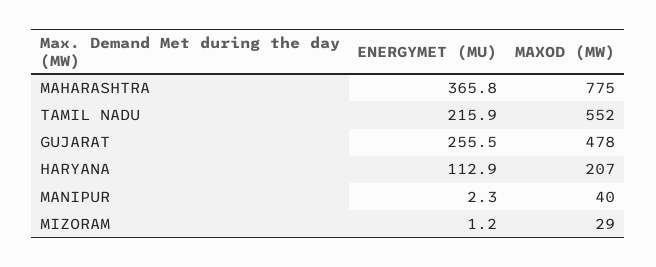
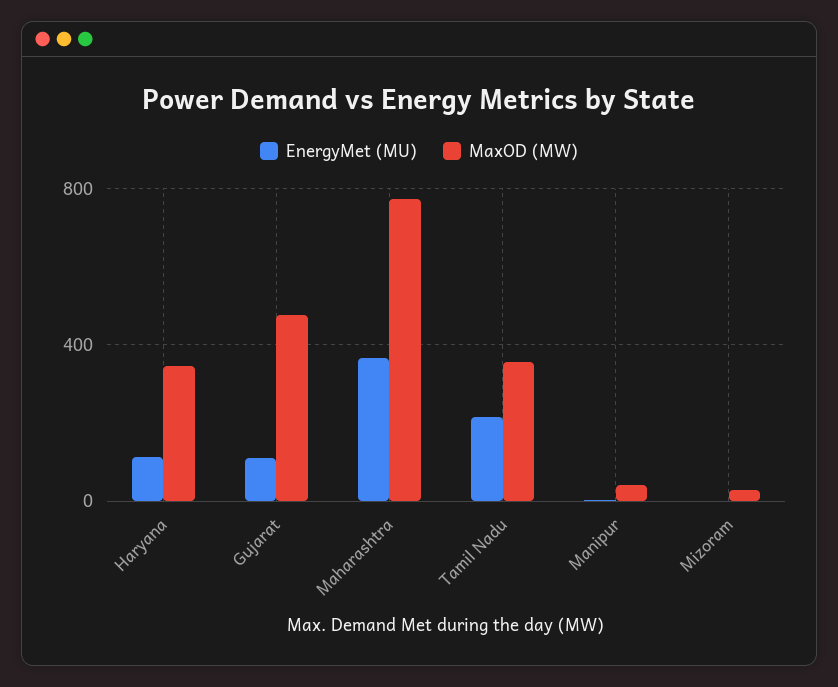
MAXOD (MW), TAMIL NADU: 552 -> 350
ENERGYMET (MU), GUJARAT: 255.5 -> 100
MAXOD (MW), HARYANA: 207 -> 350

